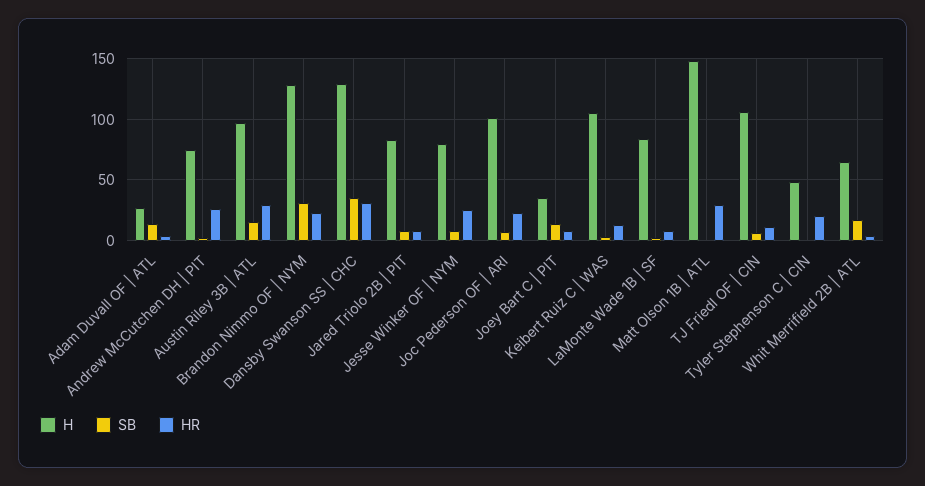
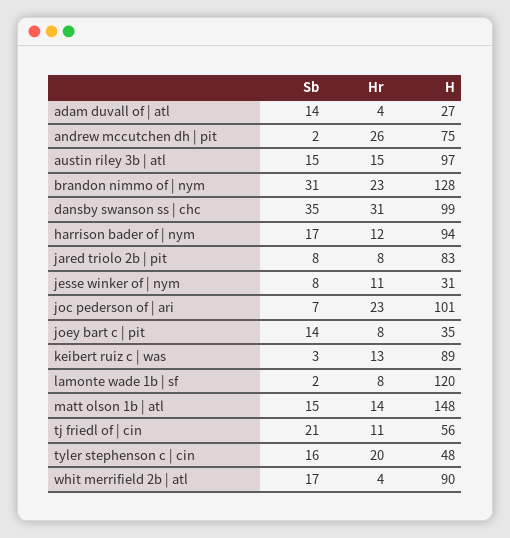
HR, Austin Riley 3B | ATL: 30 -> 15
H, Dansby Swanson SS | CHC: 130 -> 99
H, Jesse Winker OF | NYM: 80 -> 31
HR, Jesse Winker OF | NYM: 25 -> 11
H, Keibert Ruiz C | WAS: 105 -> 89
H, LaMonte Wade 1B | SF: 85 -> 120
SB, Matt Olson 1B | ATL: 0 -> 15
HR, Matt Olson 1B | ATL: 30 -> 14
H, TJ Friedl OF | CIN: 105 -> 56
SB, TJ Friedl OF | CIN: 5 -> 21
SB, Tyler Stephenson C | CIN: 0 -> 16
H, Whit Merrifield 2B | ATL: 65 -> 90
SB, harrison bader of | nym: none -> 17
HR, harrison bader of | nym: none -> 12
H, harrison bader of | nym: none -> 94

